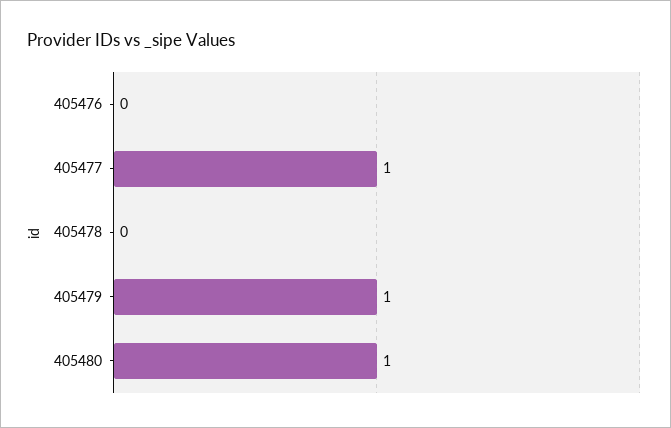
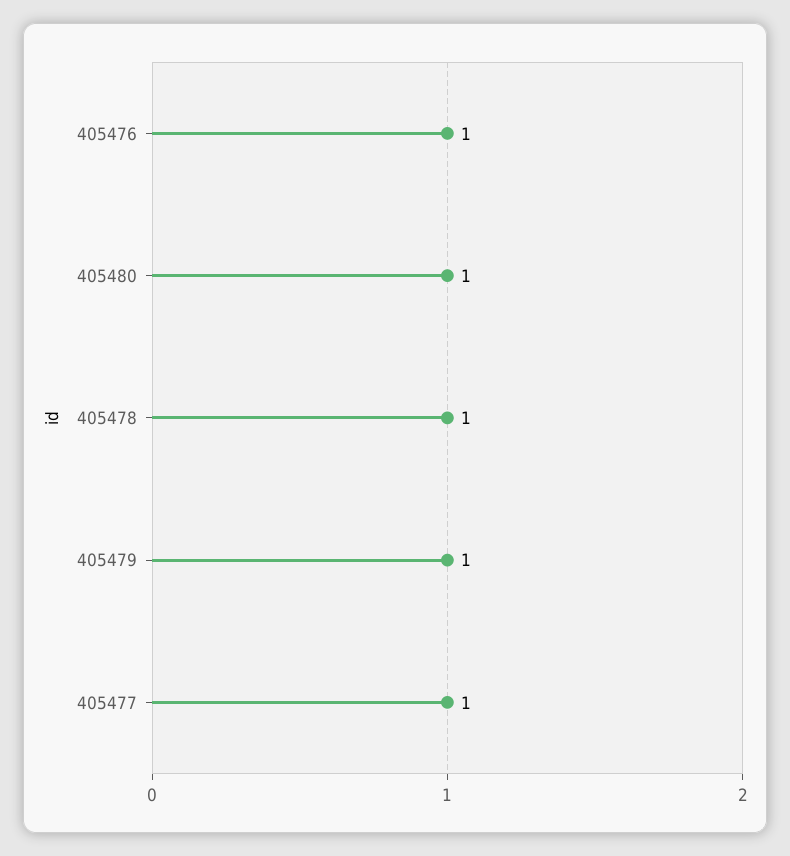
405476: 0 -> 1
405478: 0 -> 1

